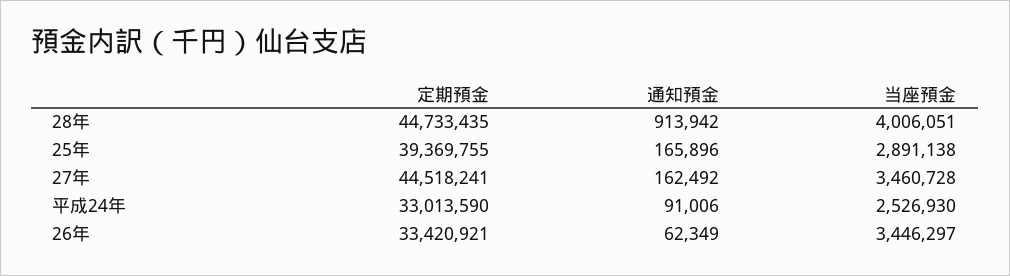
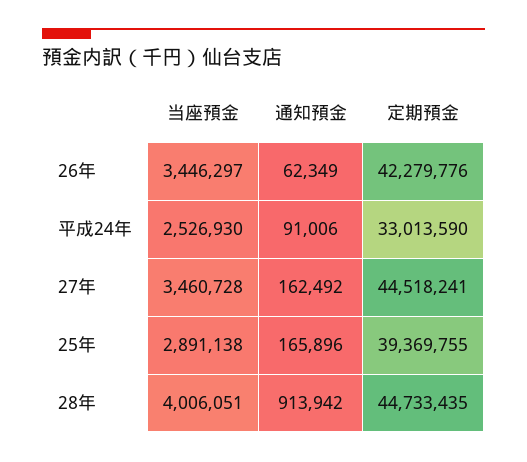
定期預金, 26年: 33420921 -> 42279776

